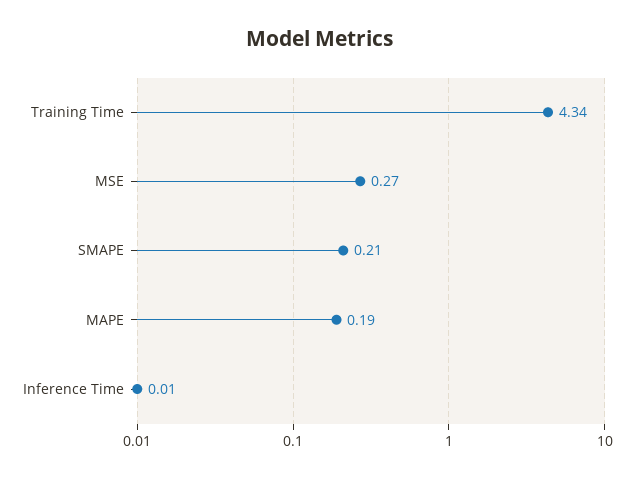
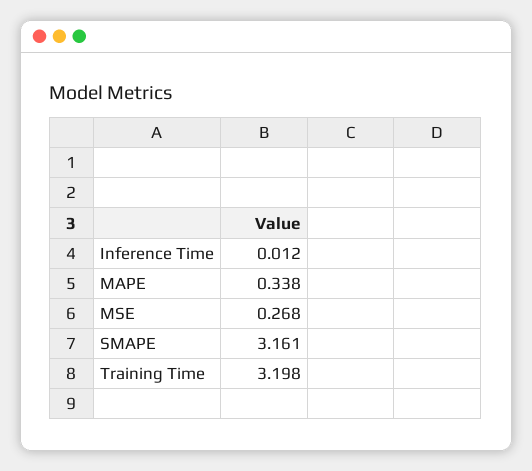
Training Time: 4.34 -> 3.198
SMAPE: 0.21 -> 3.161
MAPE: 0.19 -> 0.338

